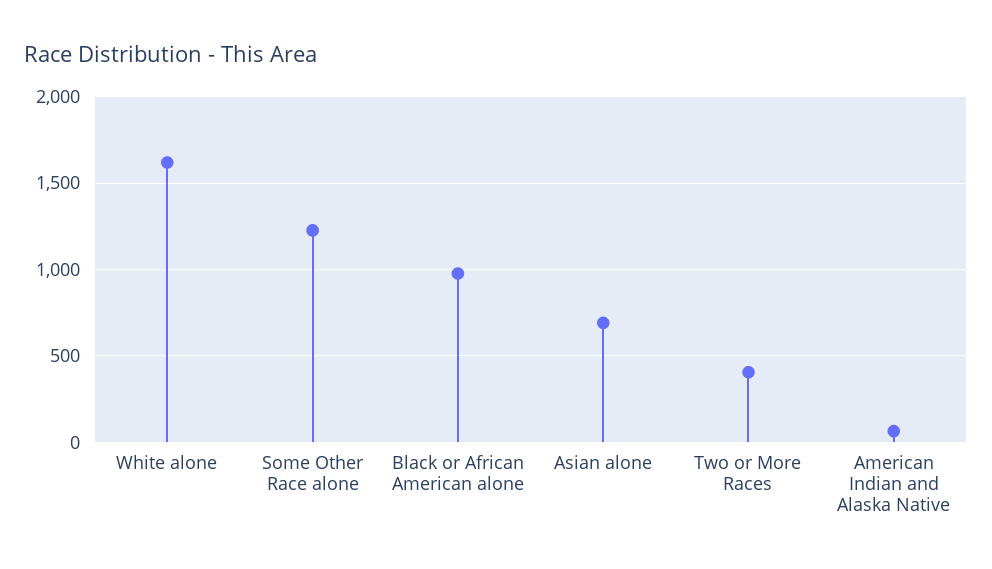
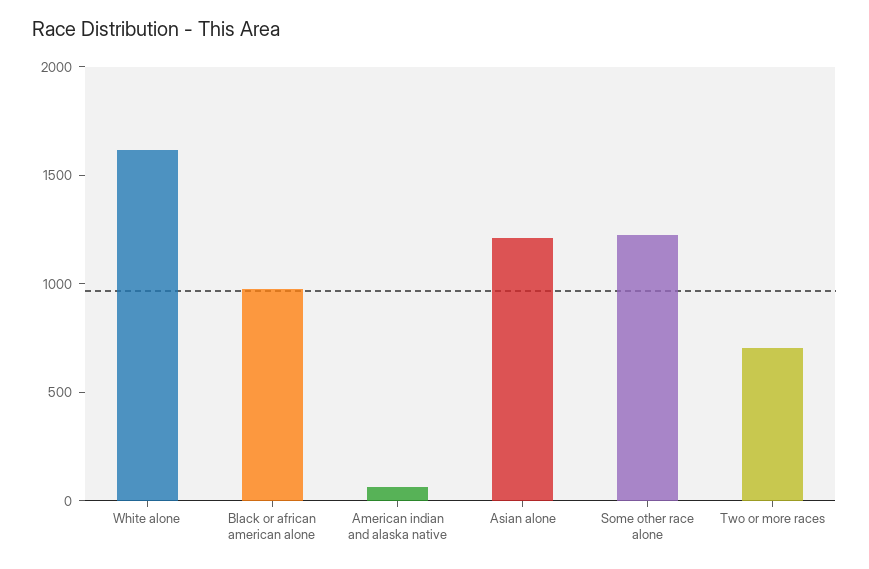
Asian alone: 700 -> 1200
Two or More Races: 400 -> 700

